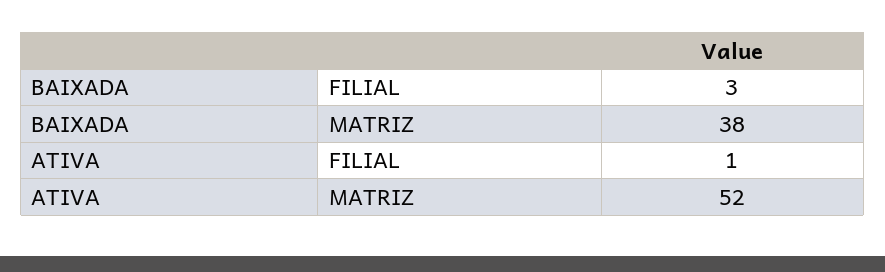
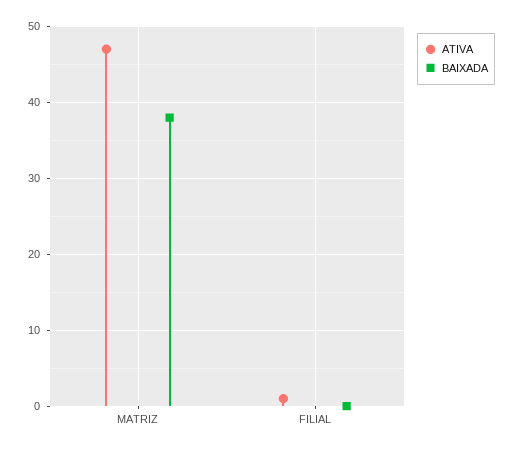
BAIXADA, FILIAL: 3 -> 0
ATIVA, MATRIZ: 52 -> 47

